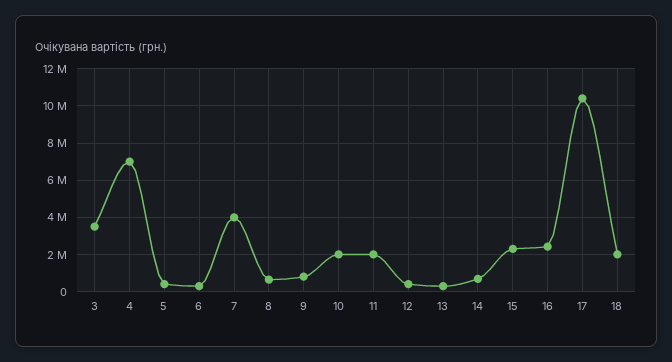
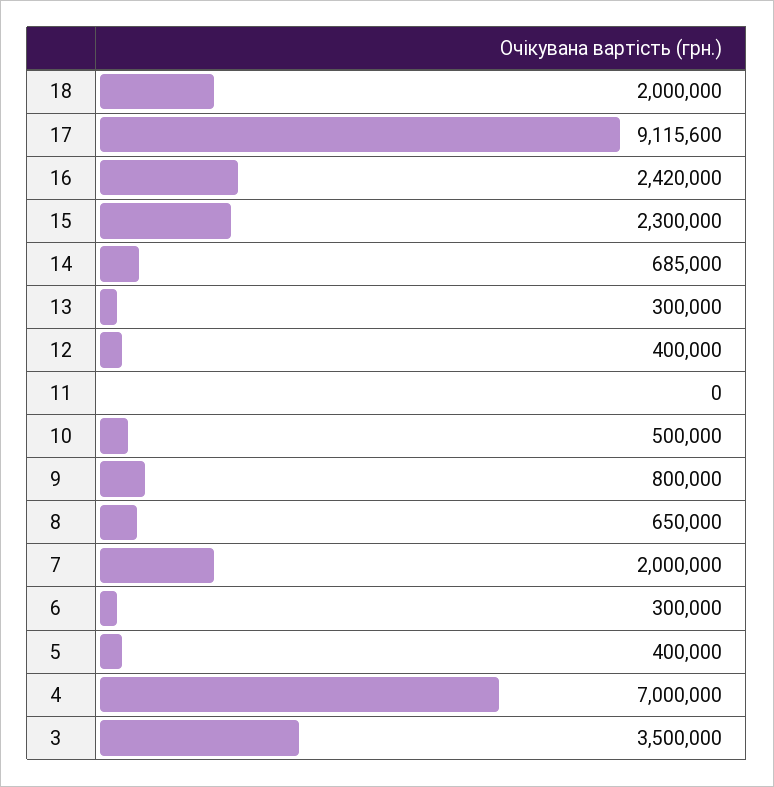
7: 4000000 -> 2000000
10: 2000000 -> 500000
11: 2000000 -> 0
17: 10500000 -> 9115600

